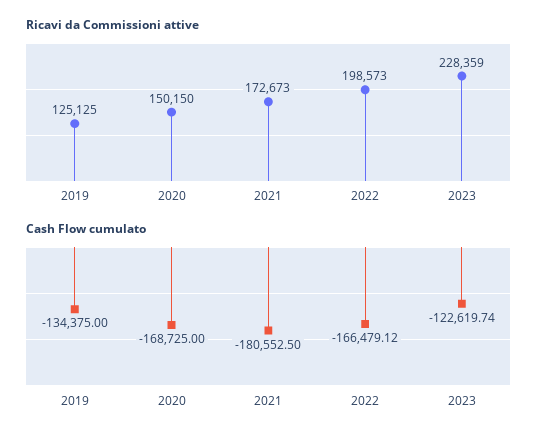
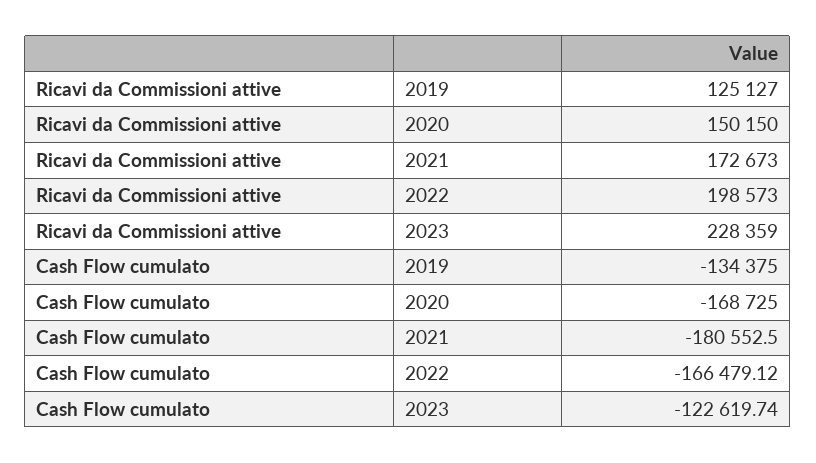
Ricavi da Commissioni attive, 2019: 125125 -> 125127

